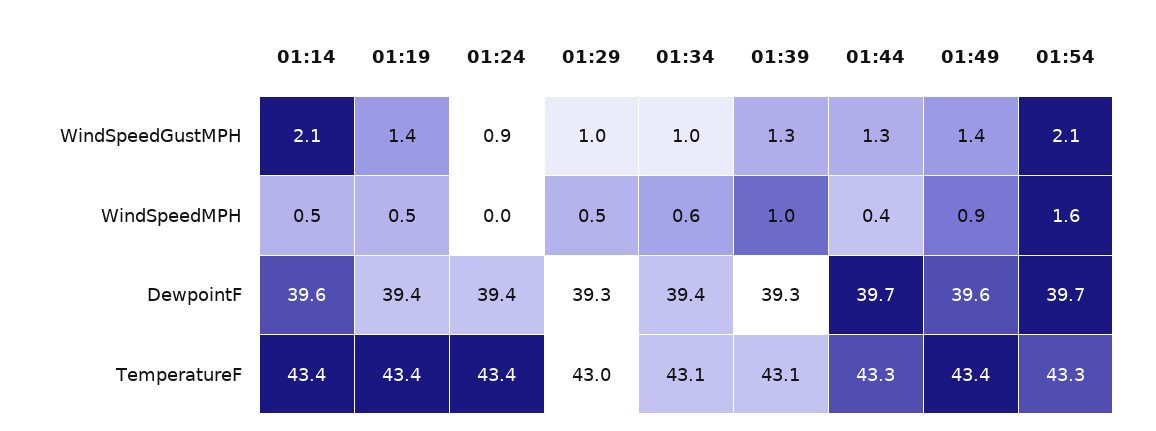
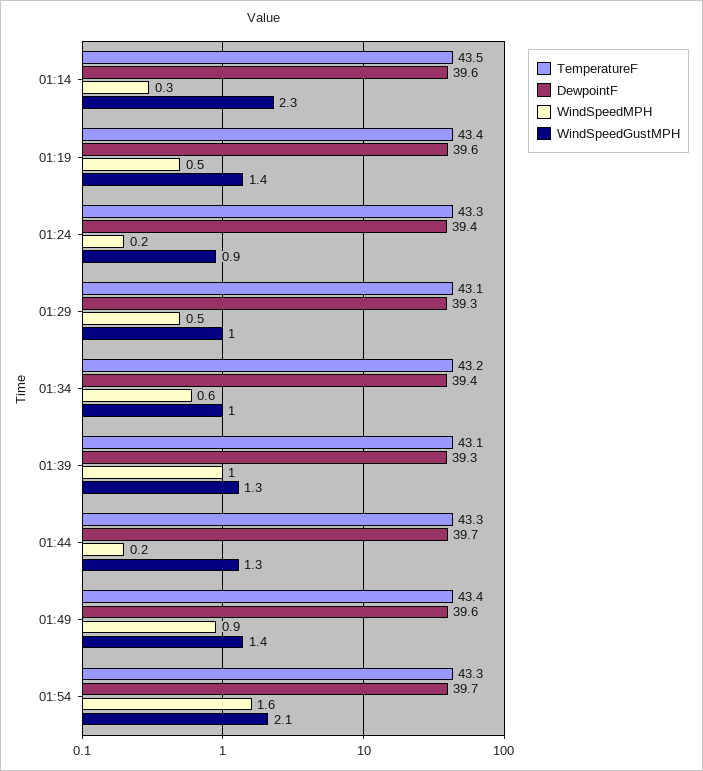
WindSpeedGustMPH, 01:14: 2.1 -> 2.3
WindSpeedMPH, 01:14: 0.5 -> 0.3
WindSpeedMPH, 01:24: 0 -> 0.2
WindSpeedMPH, 01:44: 0.4 -> 0.2
DewpointF, 01:19: 39.4 -> 39.6
TemperatureF, 01:14: 43.4 -> 43.5
TemperatureF, 01:24: 43.4 -> 43.3
TemperatureF, 01:29: 43 -> 43.1
TemperatureF, 01:34: 43.1 -> 43.2

